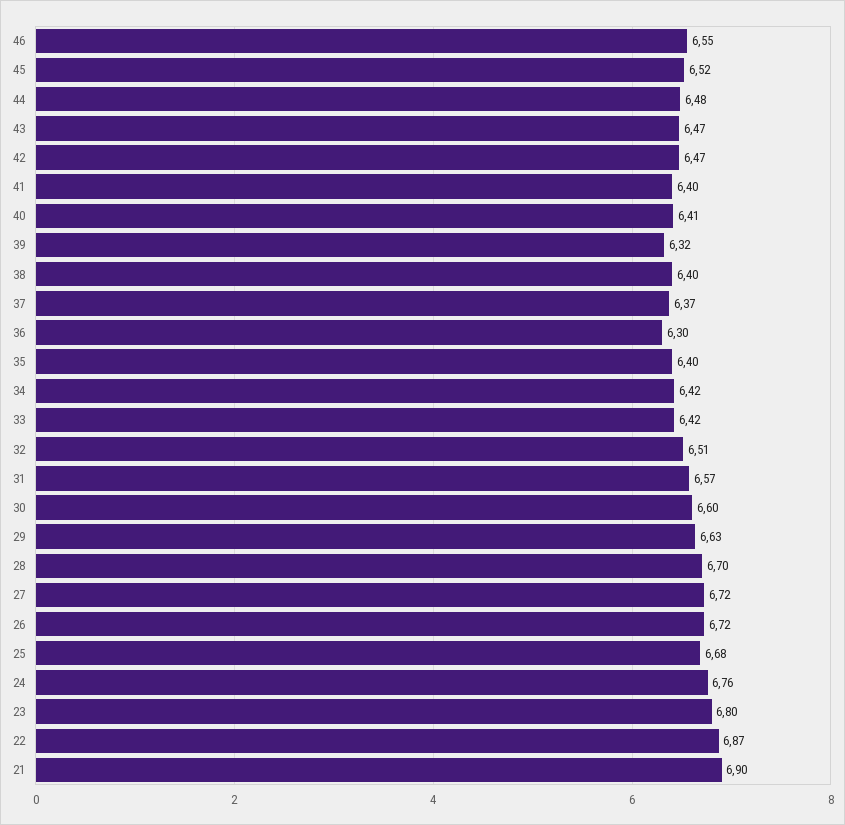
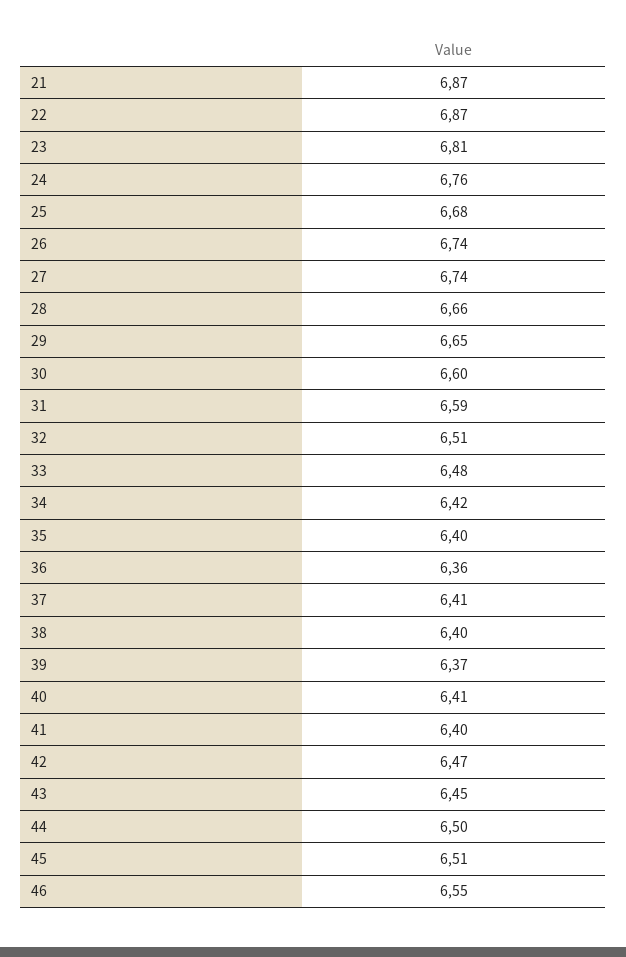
45: 6.52 -> 6.51
44: 6.48 -> 6.5
43: 6.47 -> 6.45
39: 6.32 -> 6.37
37: 6.37 -> 6.41
36: 6.3 -> 6.36
33: 6.42 -> 6.48
31: 6.57 -> 6.59
29: 6.63 -> 6.65
28: 6.7 -> 6.66
27: 6.72 -> 6.74
26: 6.72 -> 6.74
23: 6.8 -> 6.81
21: 6.9 -> 6.87

